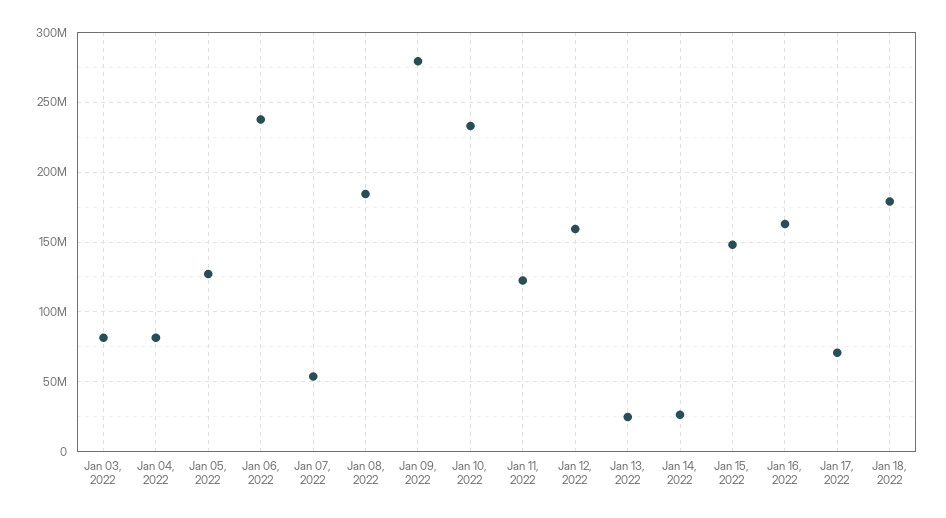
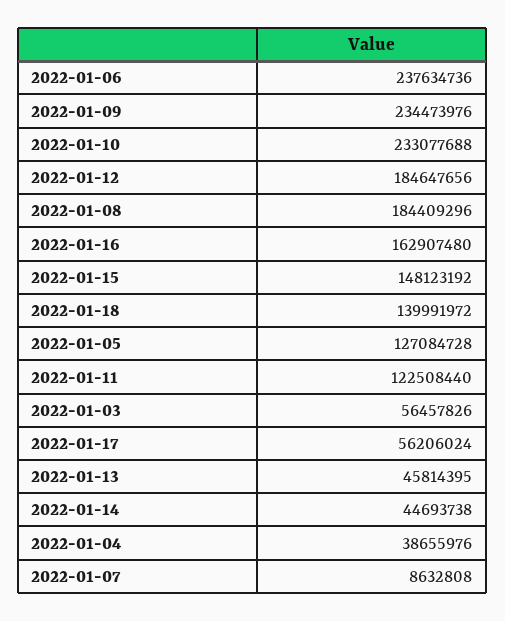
Jan 03, 2022: 80000000 -> 56457826
Jan 04, 2022: 80000000 -> 38655976
Jan 07, 2022: 55000000 -> 8632808
Jan 09, 2022: 280000000 -> 234473976
Jan 12, 2022: 160000000 -> 184647656
Jan 13, 2022: 25000000 -> 45814395
Jan 14, 2022: 25000000 -> 44693738
Jan 17, 2022: 70000000 -> 56206024
Jan 18, 2022: 180000000 -> 139991972

